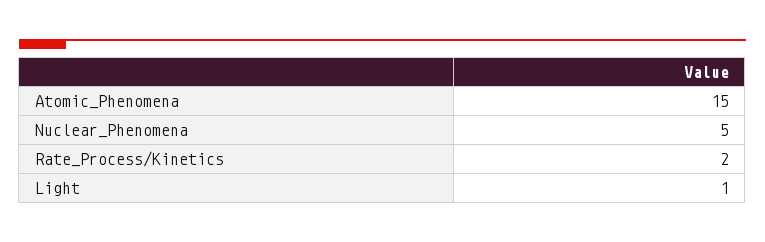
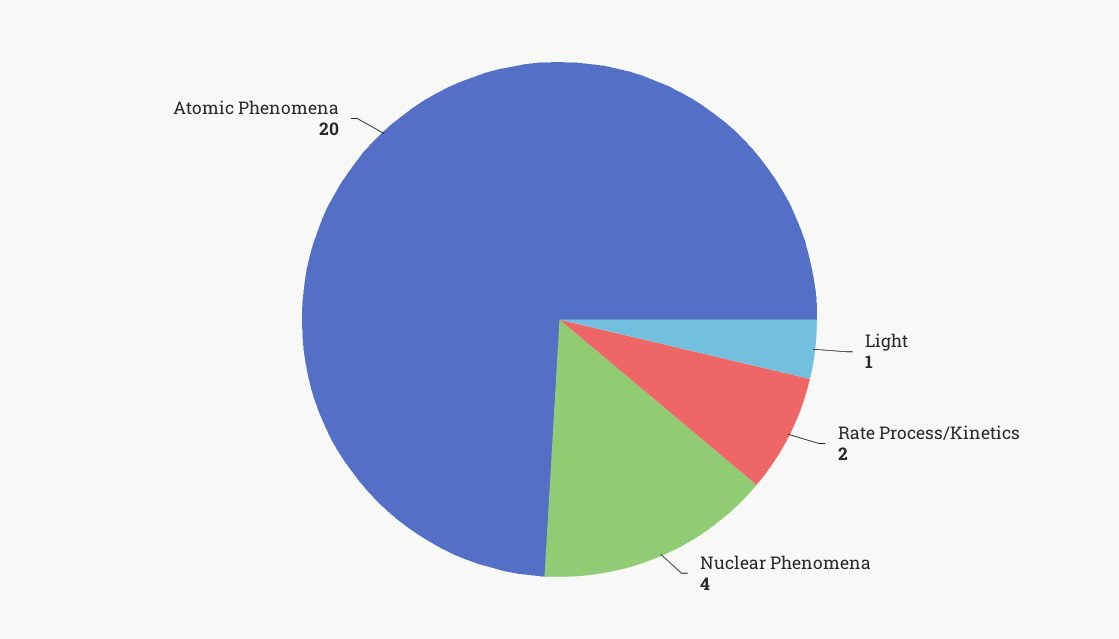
Atomic_Phenomena: 15 -> 20
Nuclear_Phenomena: 5 -> 4

